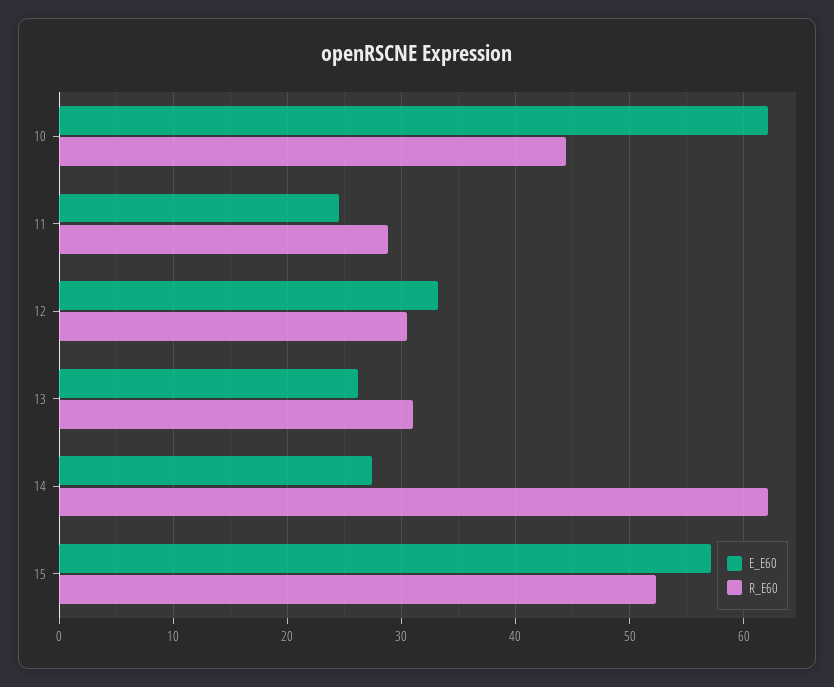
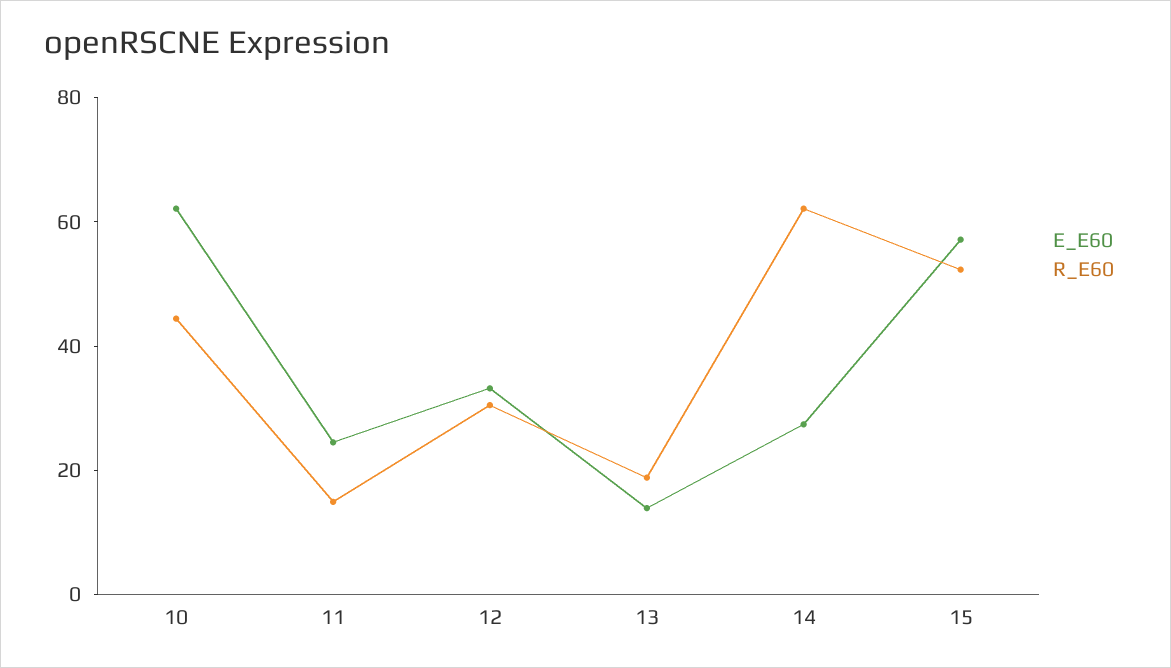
R_E60, 11: 29 -> 15
E_E60, 13: 26 -> 15
R_E60, 13: 31 -> 20

